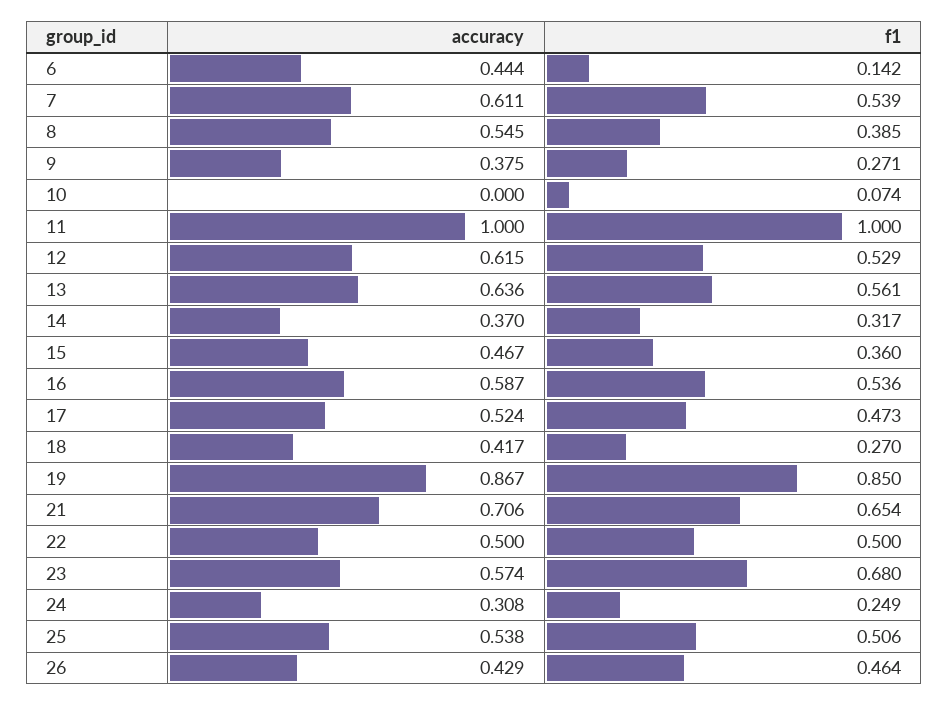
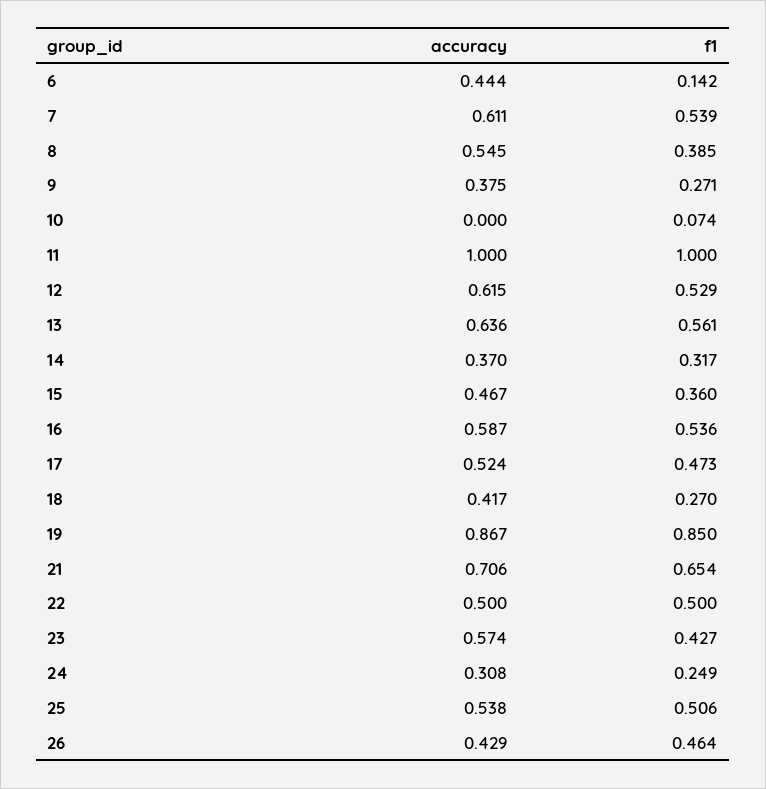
f1, 23: 0.68 -> 0.427

